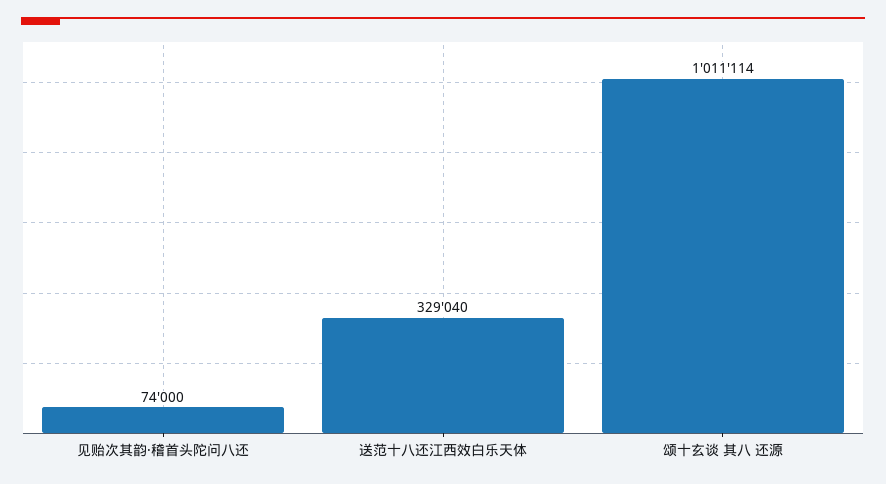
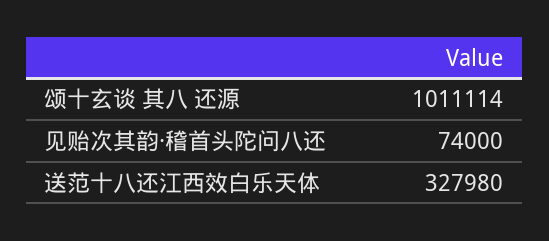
送范十八还江西效白乐天体: 329040 -> 327980

